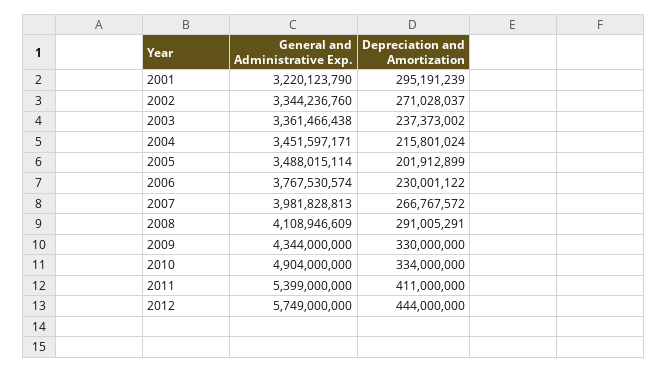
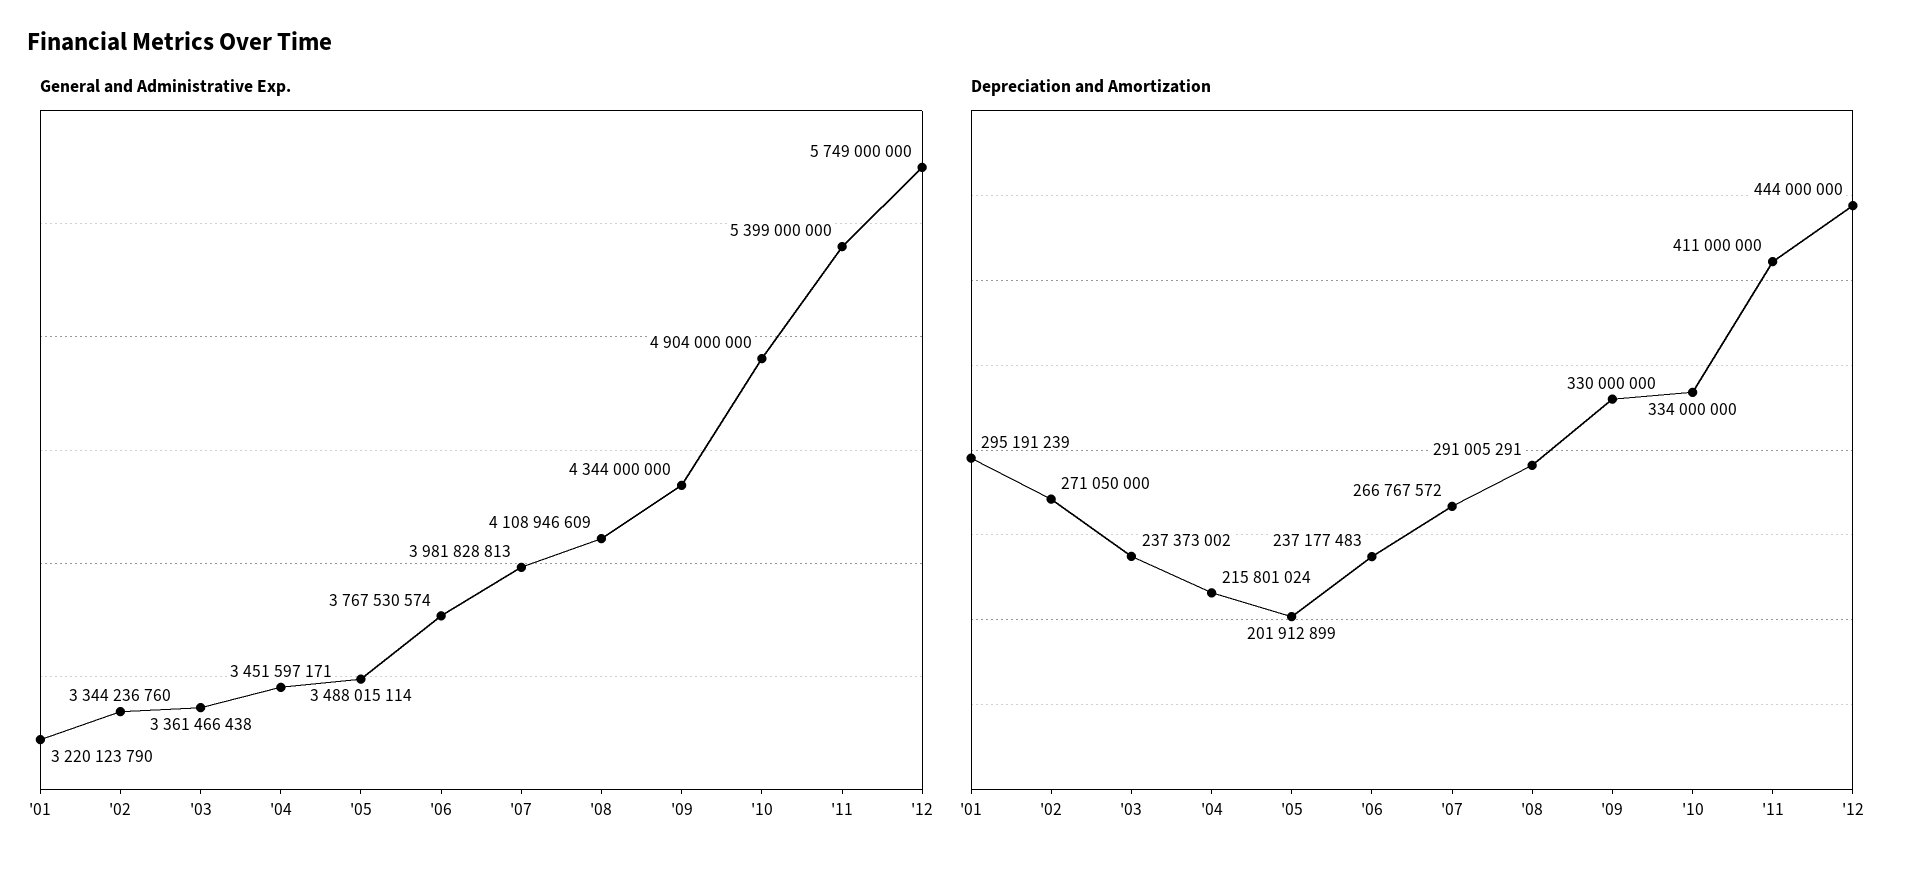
Depreciation and Amortization, 2002: 271028037 -> 271050000
Depreciation and Amortization, 2006: 230001122 -> 237177483

